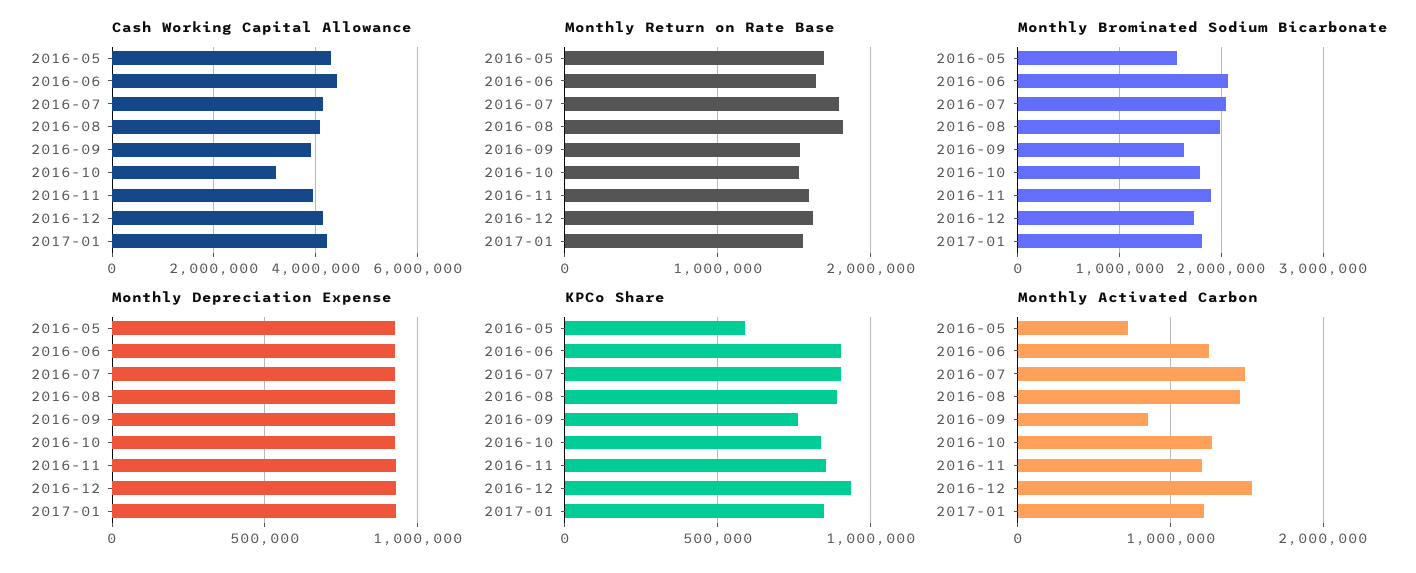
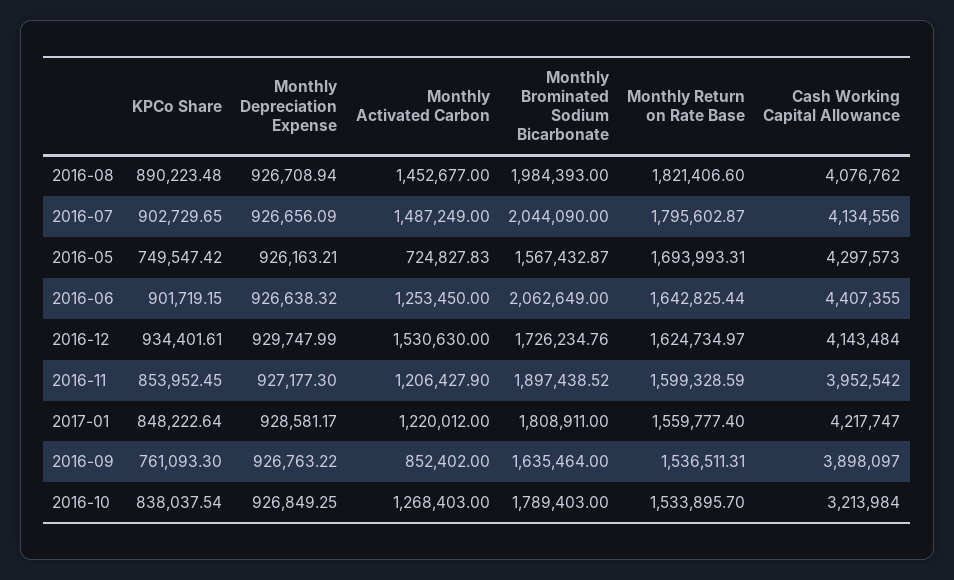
KPCo Share, 2016-05: 600000 -> 749547.42

